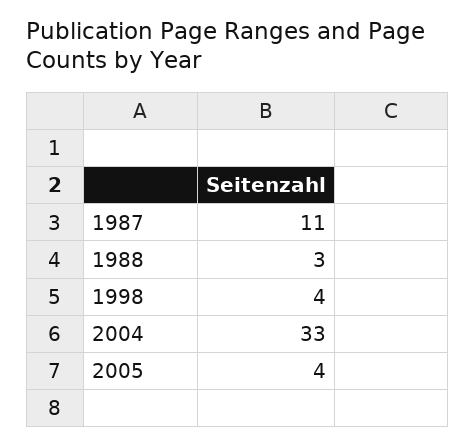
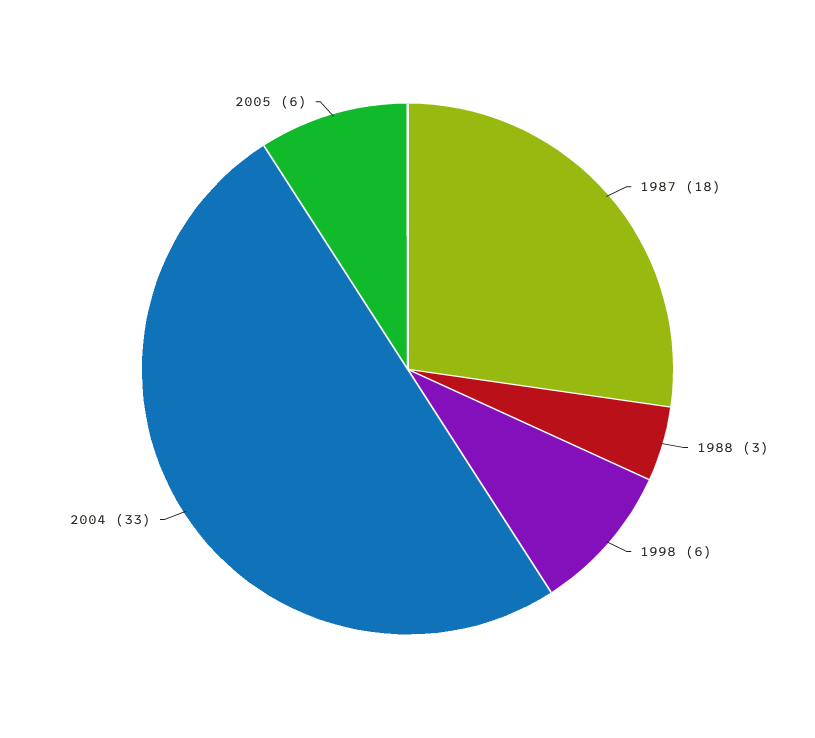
1987: 11 -> 18
1998: 4 -> 6
2005: 4 -> 6

